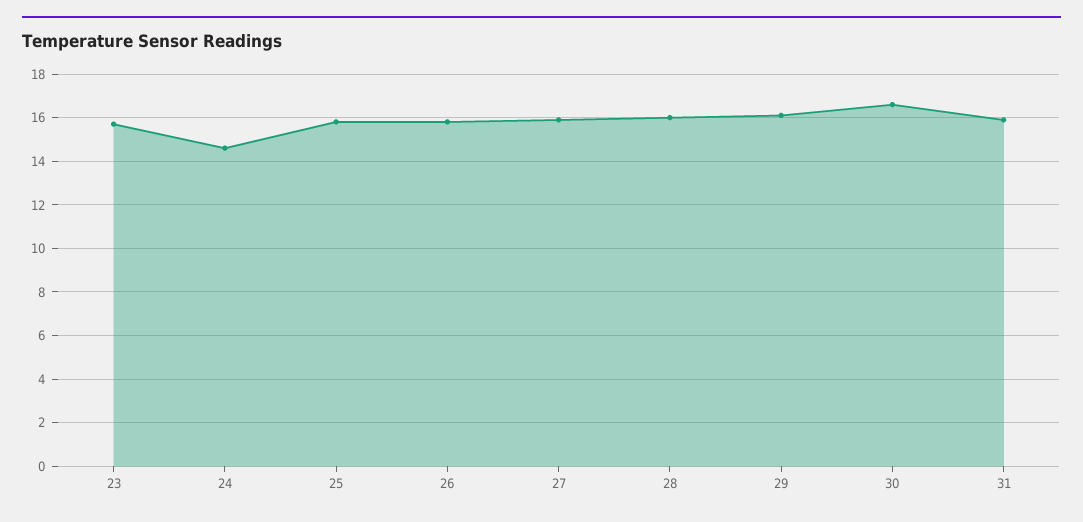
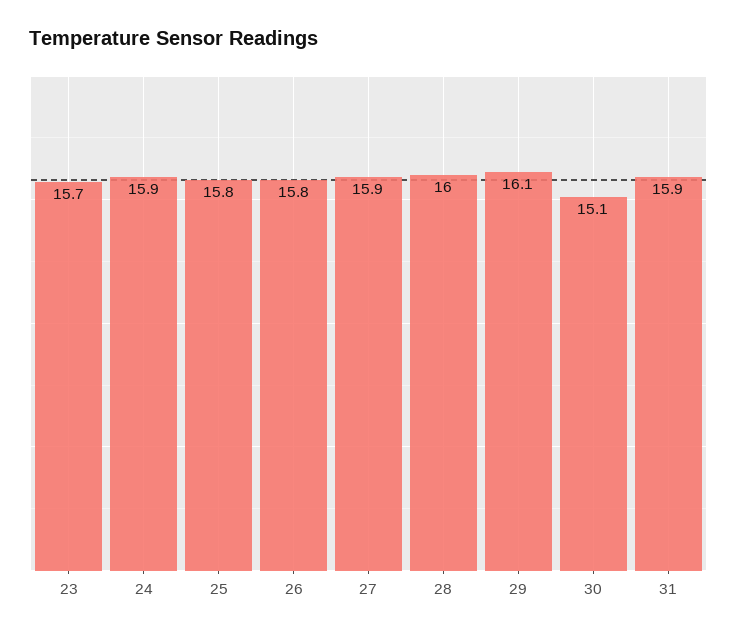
24: 14.5 -> 15.9
30: 16.5 -> 15.1

